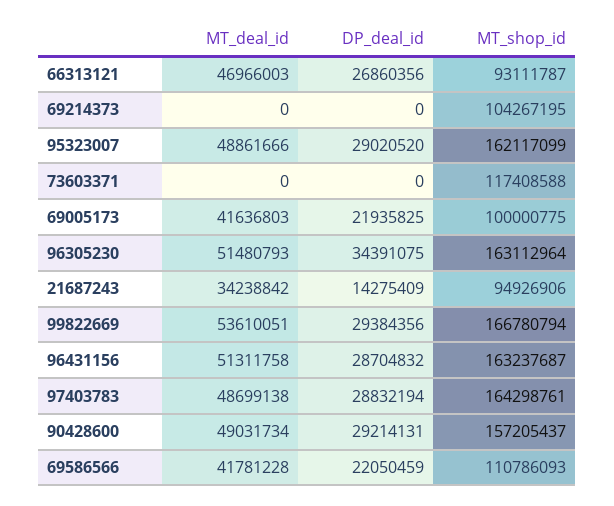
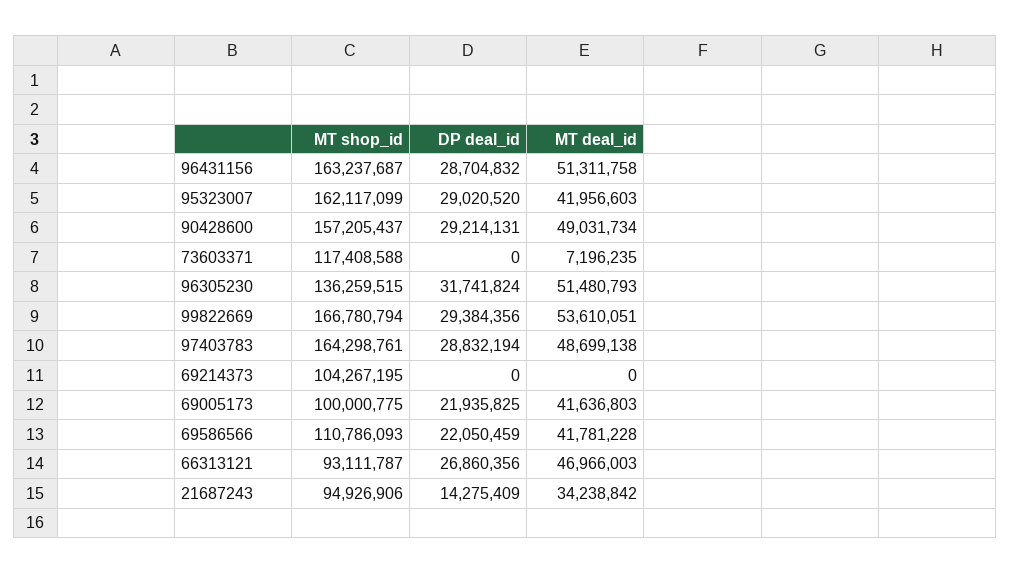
MT_deal_id, 95323007: 48861666 -> 41956603
MT_deal_id, 73603371: 0 -> 7196235
DP_deal_id, 96305230: 34391075 -> 31741824
MT_shop_id, 96305230: 163112964 -> 136259515

